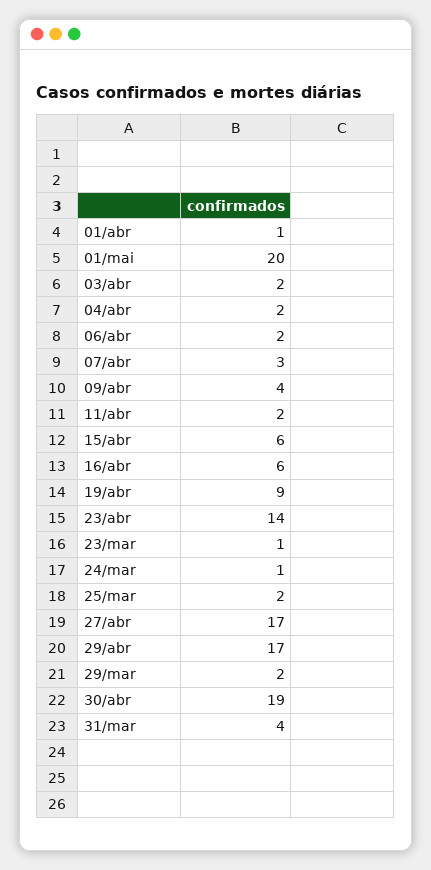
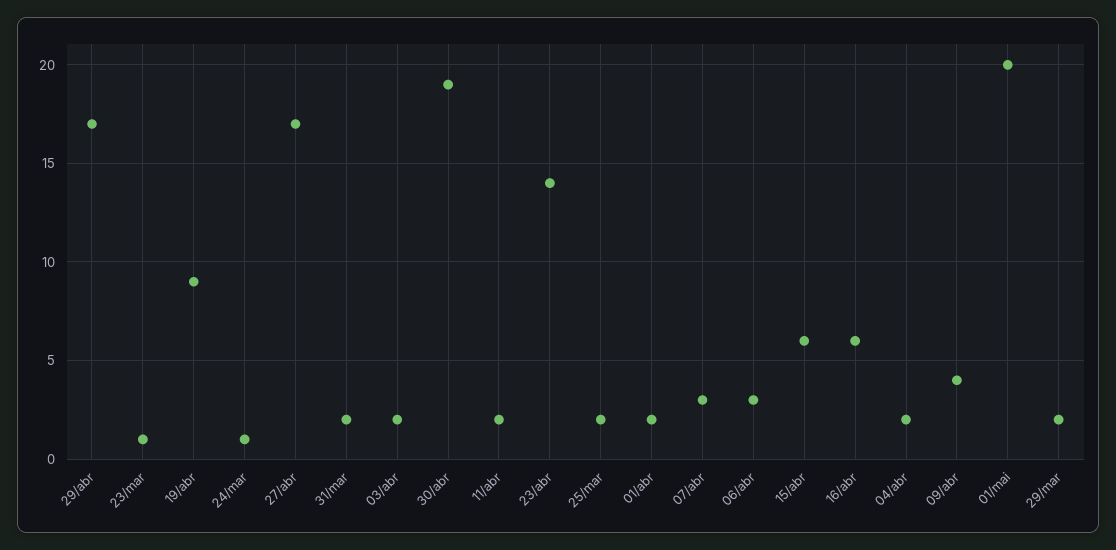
01/abr: 1 -> 2
06/abr: 2 -> 3
31/mar: 4 -> 2

